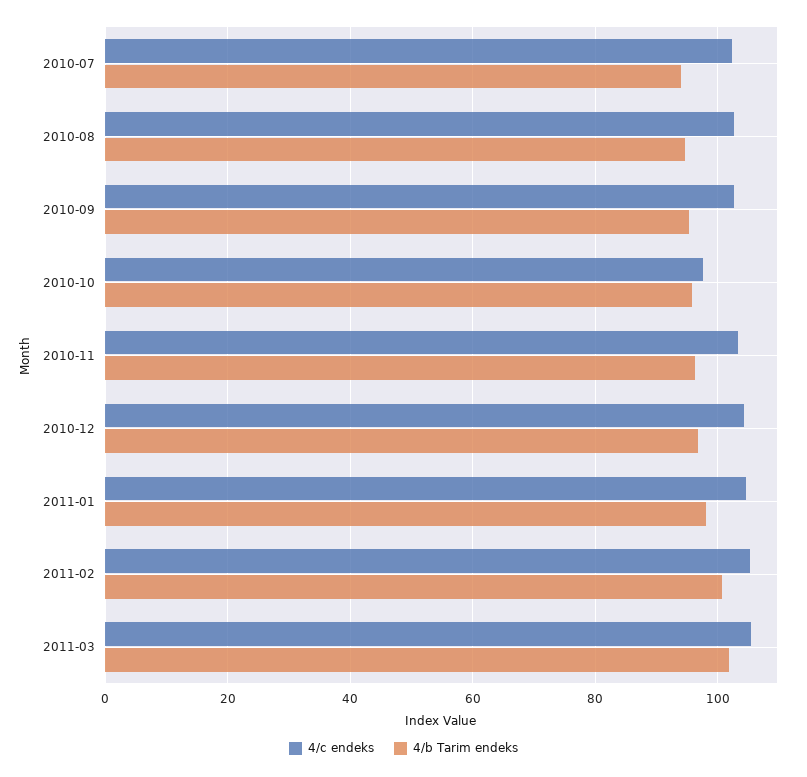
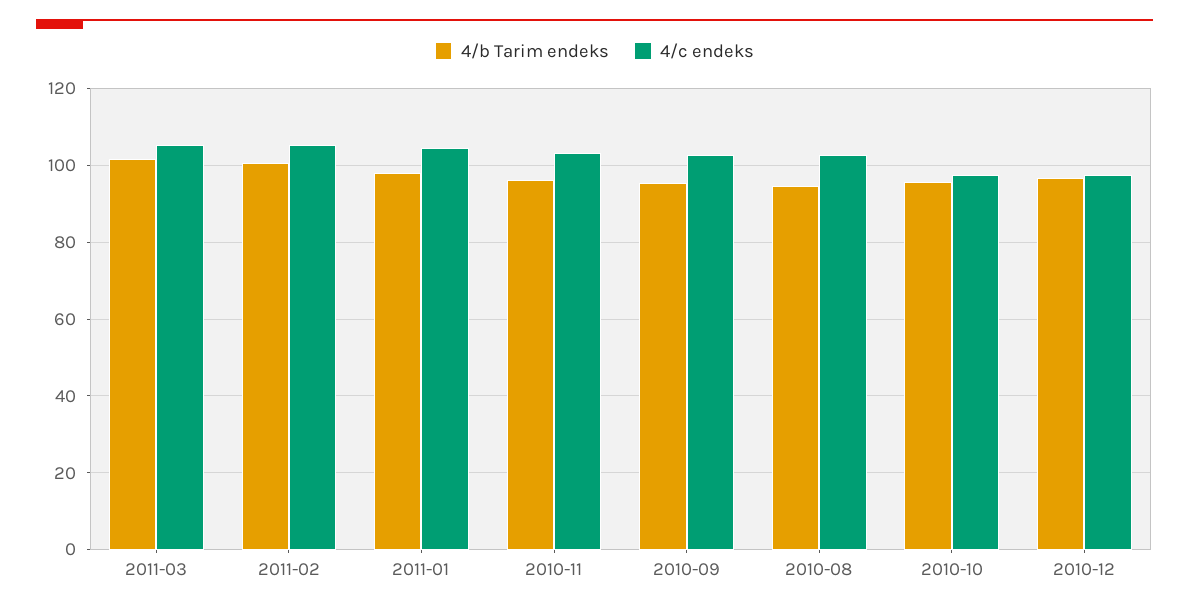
4/c endeks, 2010-07: 102 -> none
4/b Tarim endeks, 2010-07: 94 -> none
4/c endeks, 2010-12: 104 -> 98

